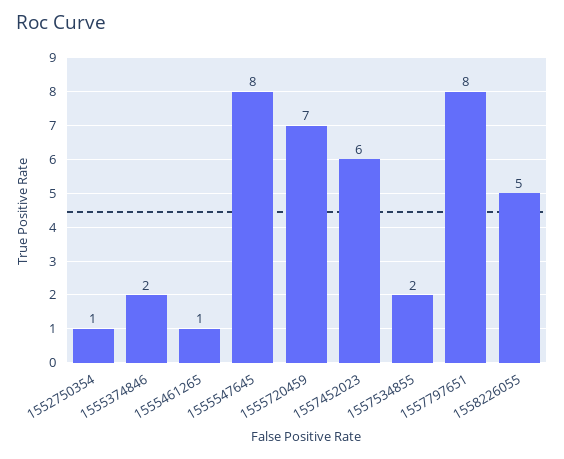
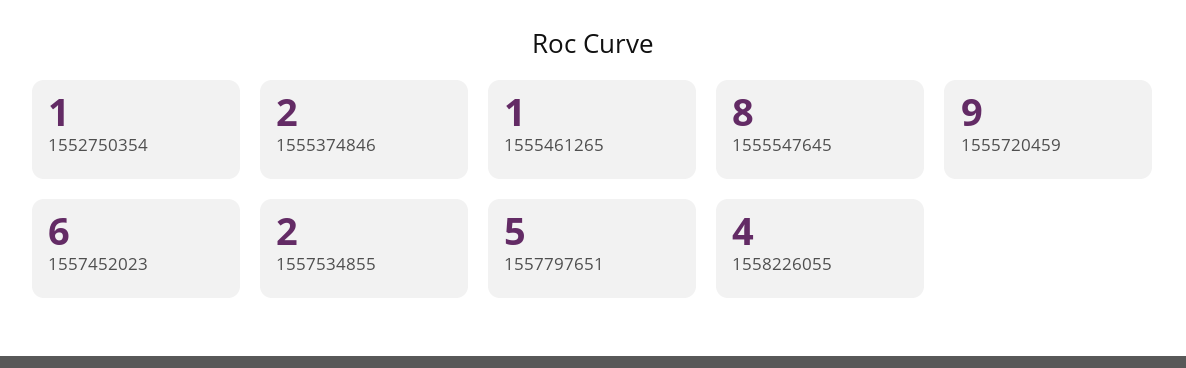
1555720459: 7 -> 9
1557797651: 8 -> 5
1558226055: 5 -> 4

